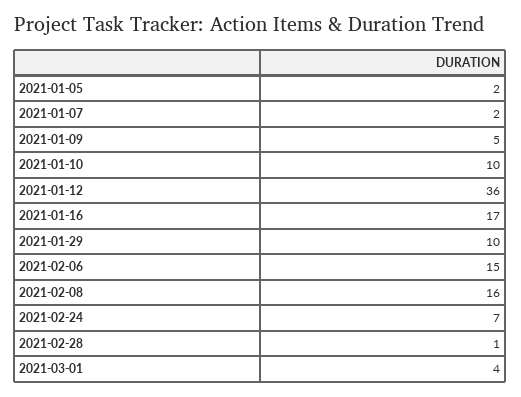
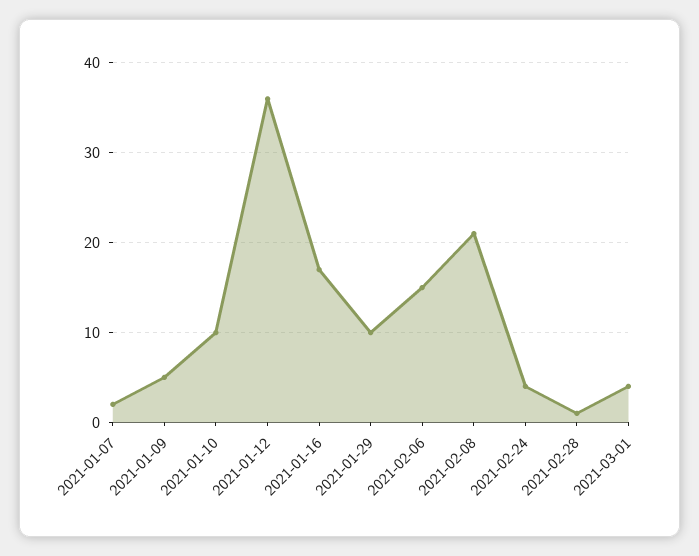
2021-01-05: 2 -> none
2021-02-08: 16 -> 21
2021-02-24: 7 -> 4

